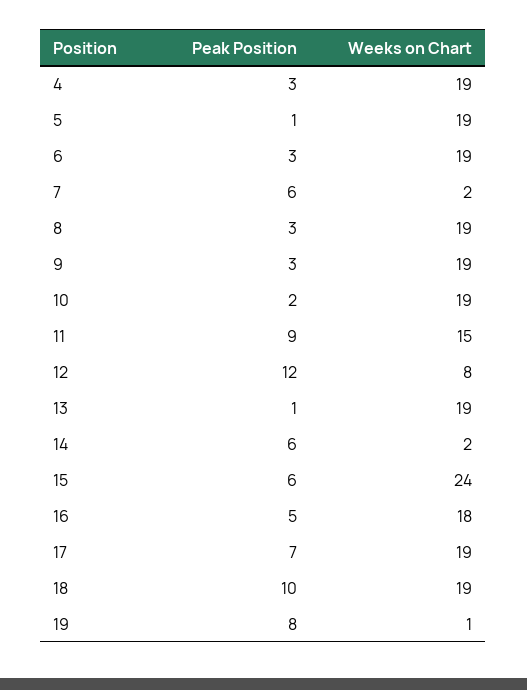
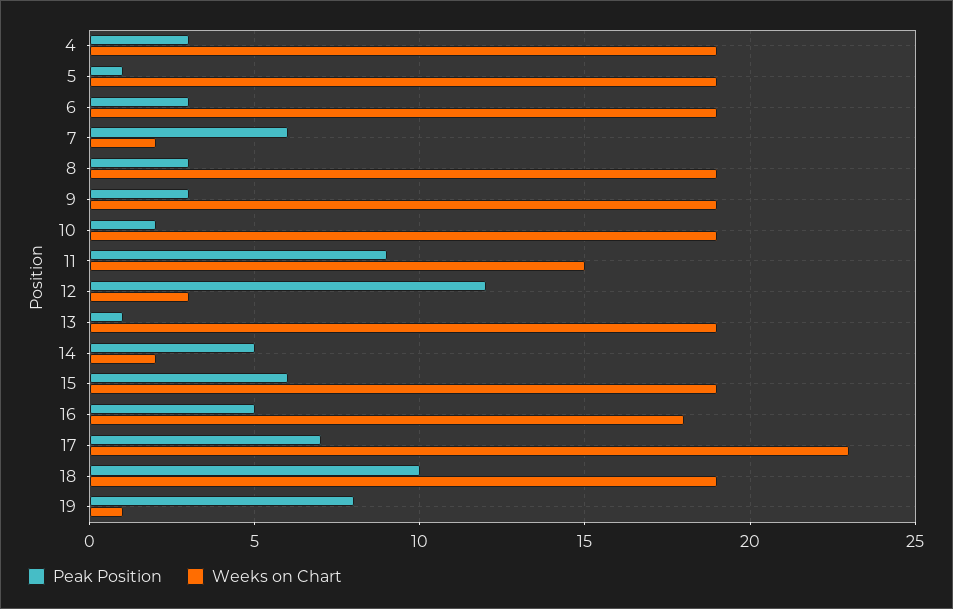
Weeks on Chart, 12: 8 -> 3
Peak Position, 14: 6 -> 5
Weeks on Chart, 15: 24 -> 19
Weeks on Chart, 17: 19 -> 23

